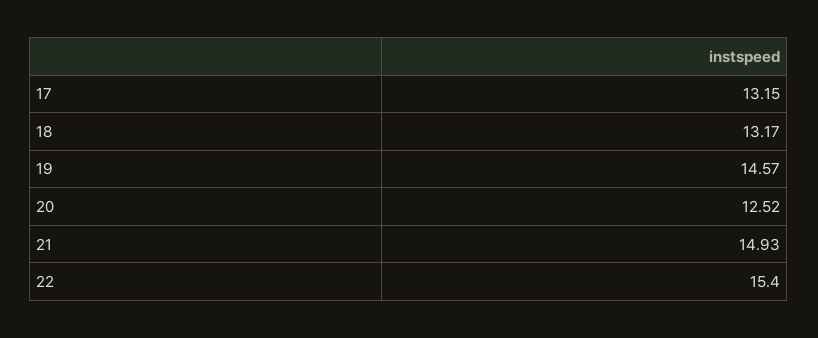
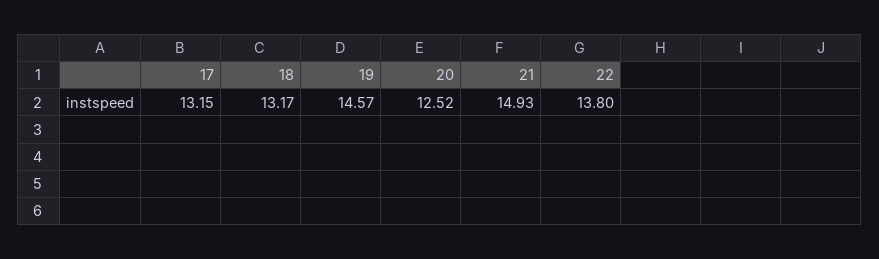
22: 15.4 -> 13.8

